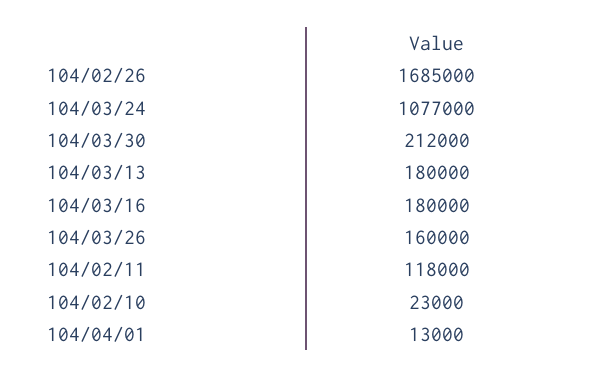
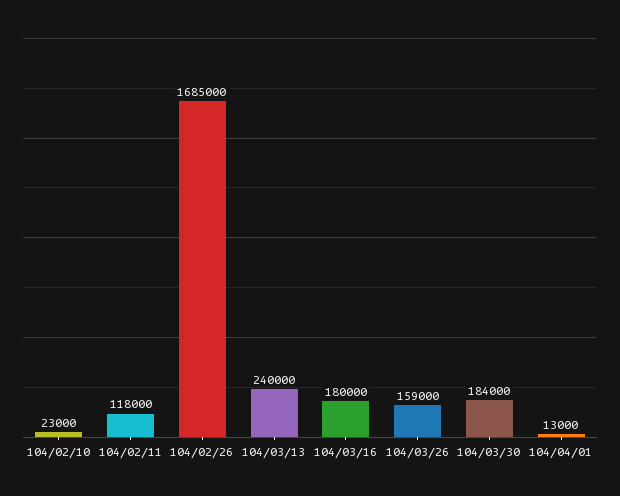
104/03/24: 1077000 -> none
104/03/30: 212000 -> 184000
104/03/13: 180000 -> 240000
104/03/26: 160000 -> 159000

